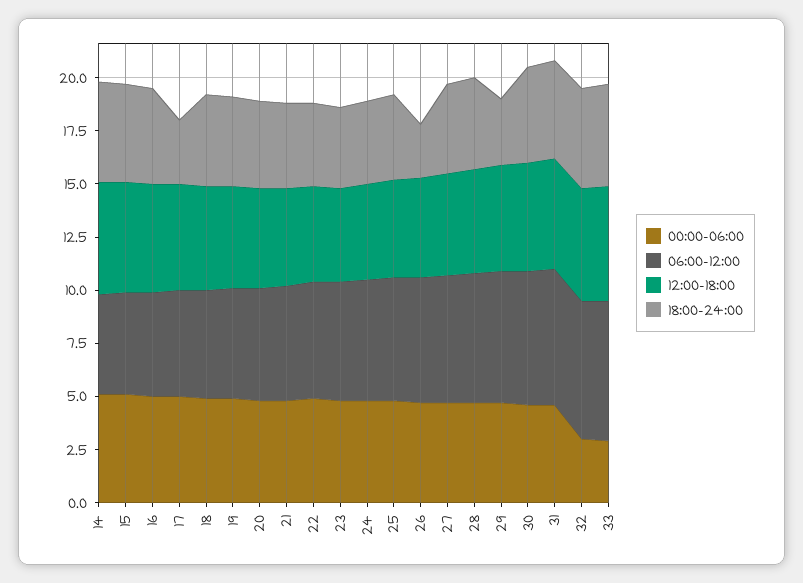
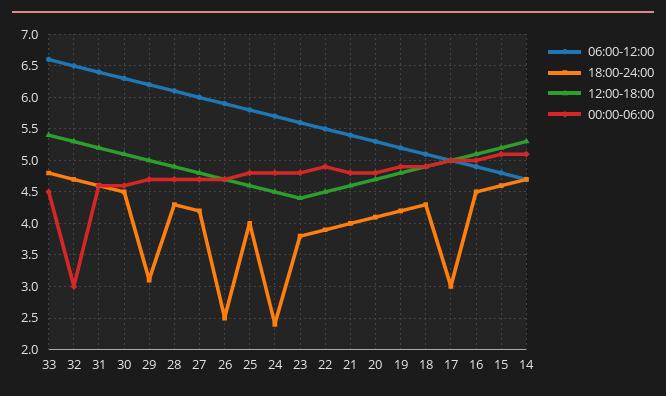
18:00-24:00, 24: 4 -> 2.4
00:00-06:00, 33: 3 -> 4.5

